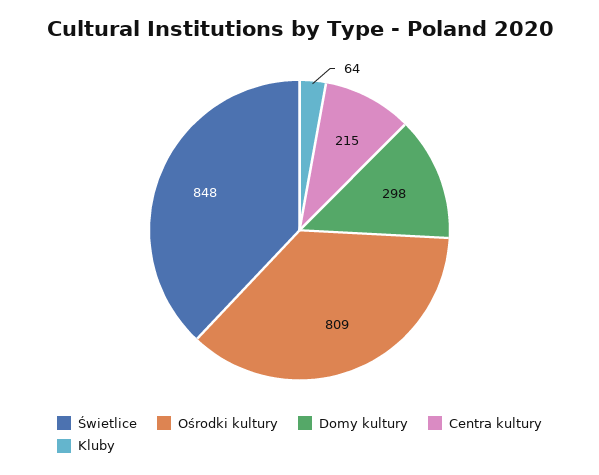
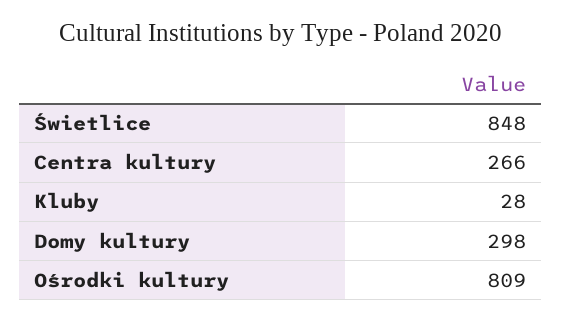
Centra kultury: 215 -> 266
Kluby: 64 -> 28

